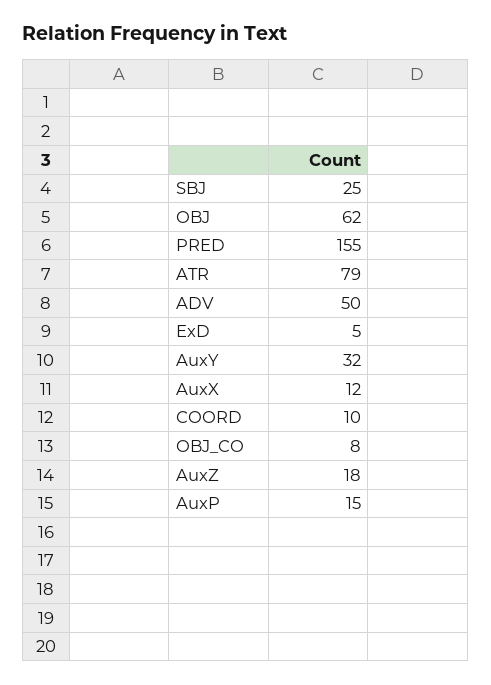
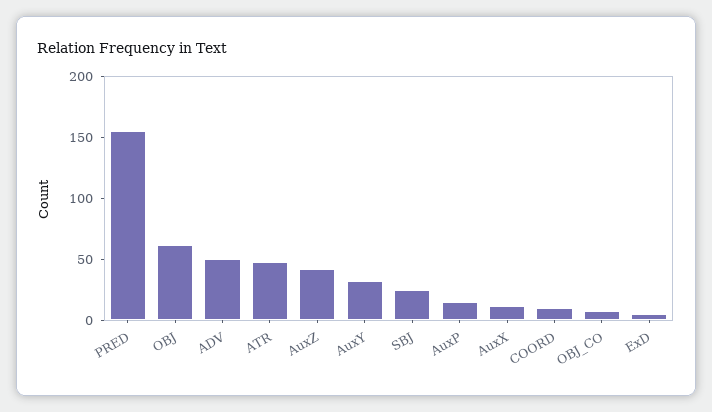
ATR: 79 -> 50
AuxZ: 18 -> 40

